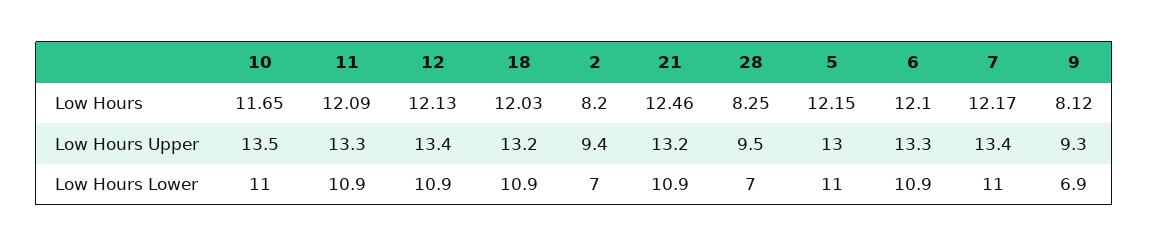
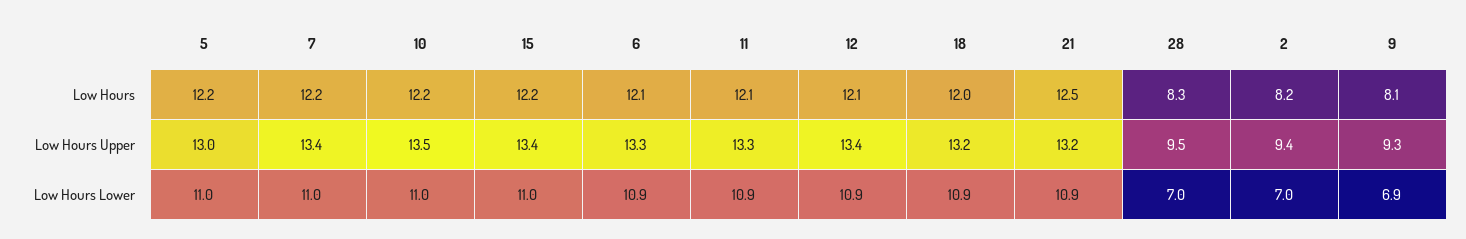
10, Low Hours: 11.65 -> 12.2
15, Low Hours: none -> 12.2
15, Low Hours Upper: none -> 13.4
15, Low Hours Lower: none -> 11

